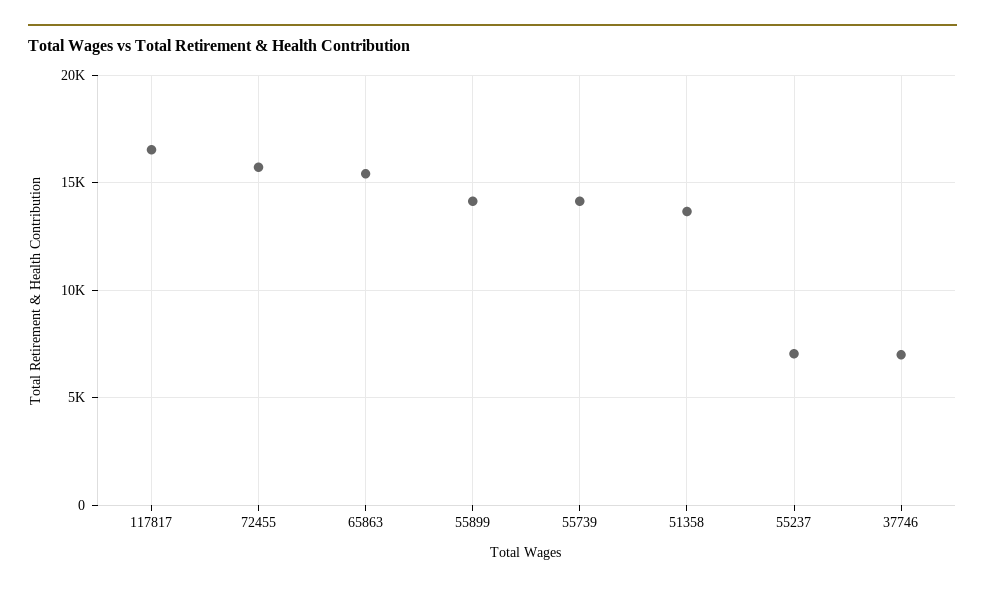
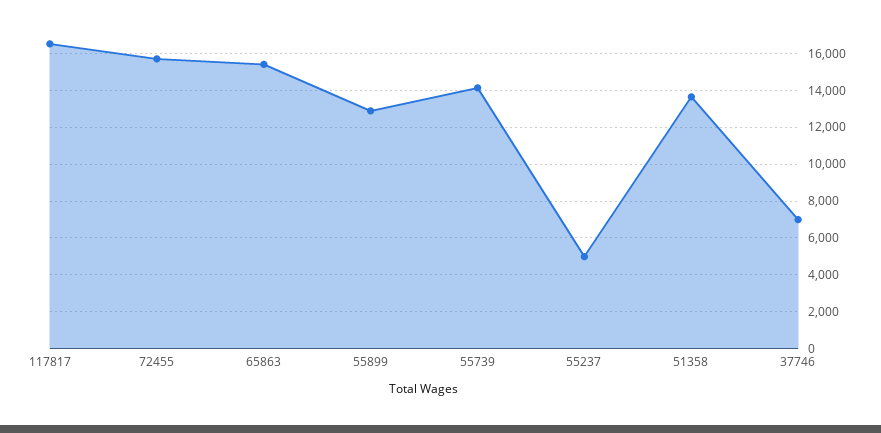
55899: 14000 -> 13000
55237: 7000 -> 5000

